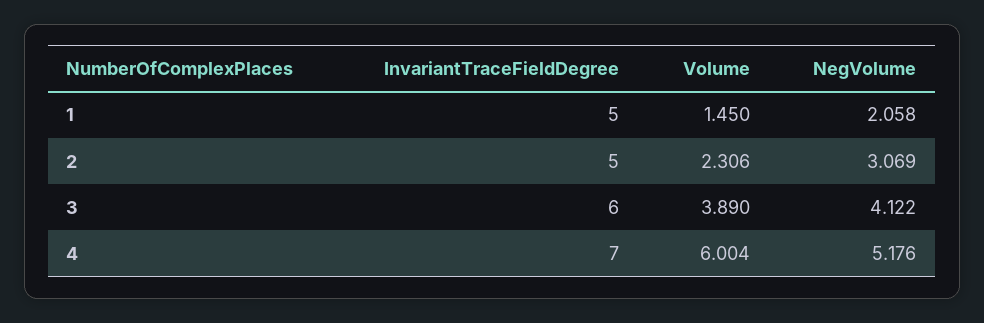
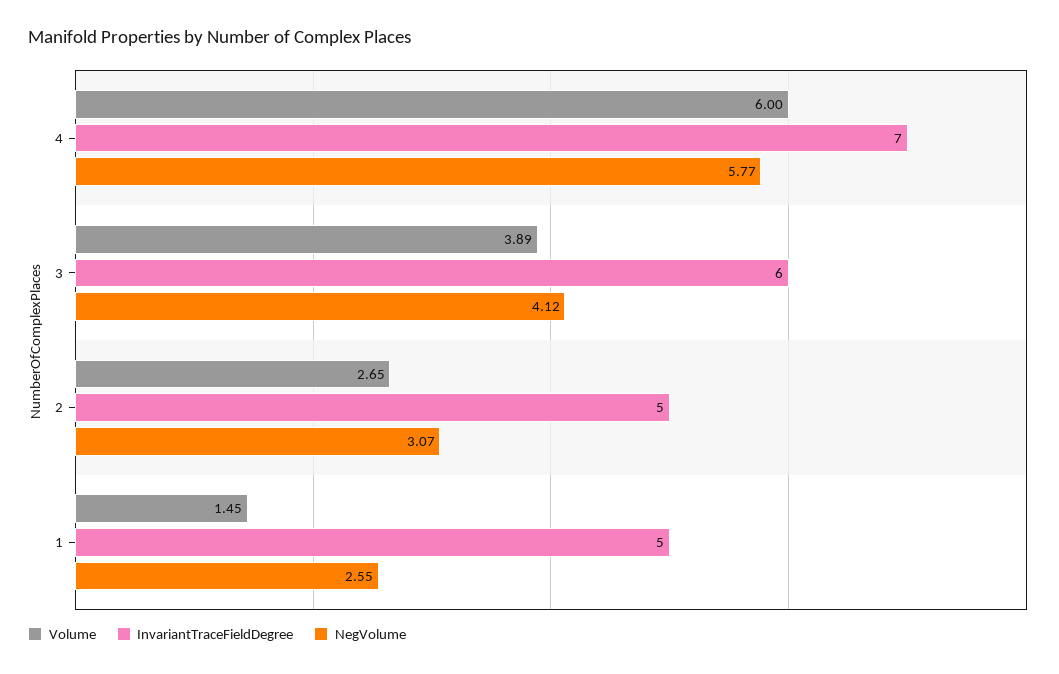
NegVolume, 1: 2.058 -> 2.55
Volume, 2: 2.306 -> 2.65
NegVolume, 4: 5.176 -> 5.77

